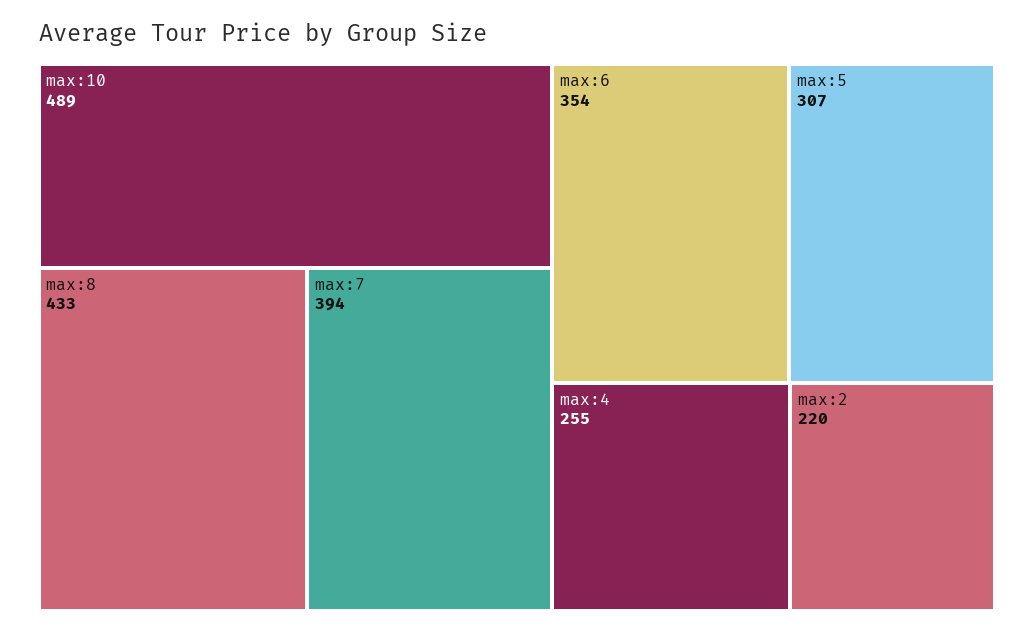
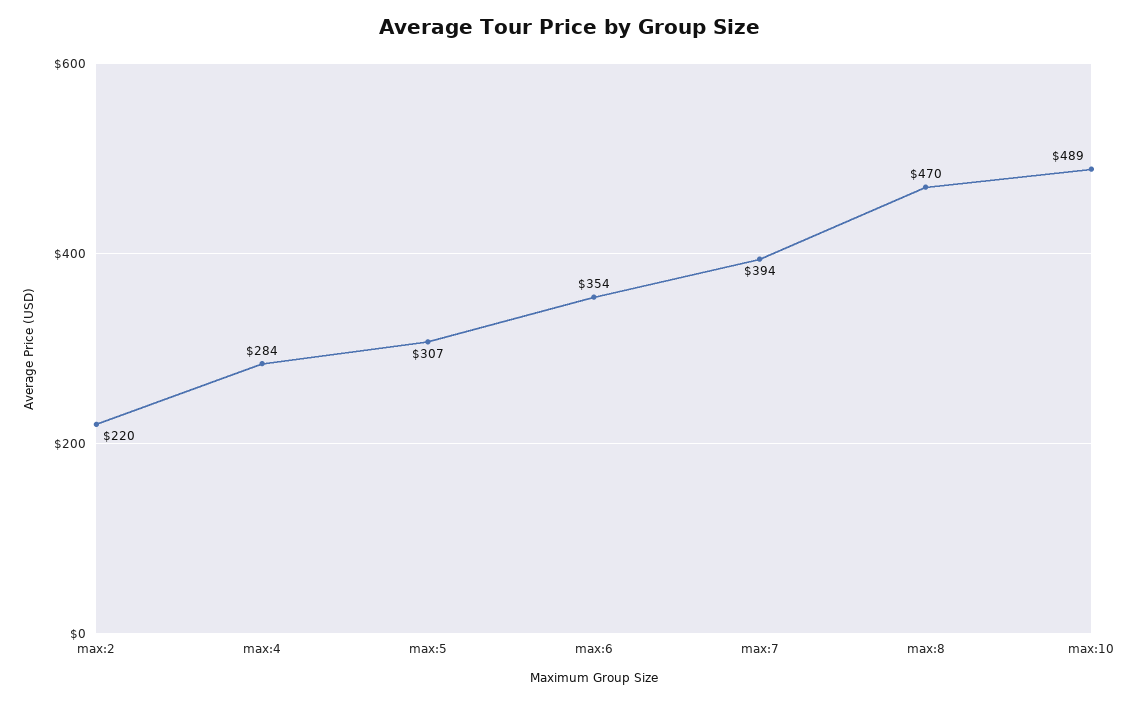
max:8: 433 -> 470
max:4: 255 -> 284

